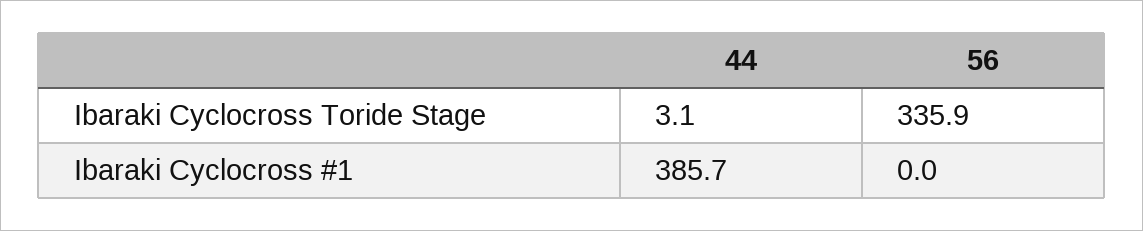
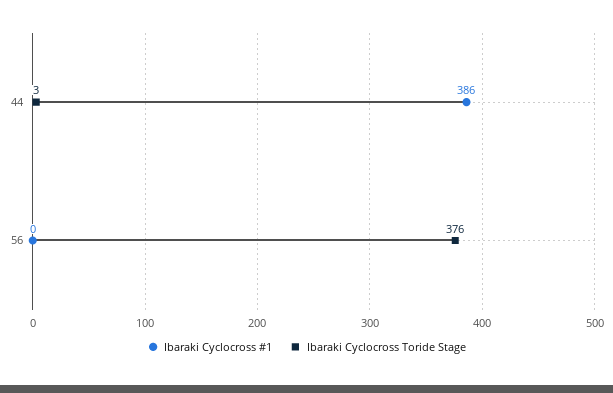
Ibaraki Cyclocross Toride Stage, 56: 335.9 -> 376

